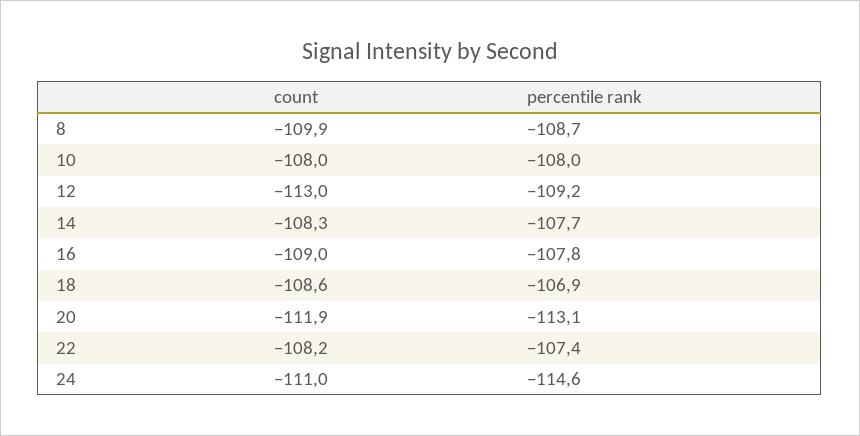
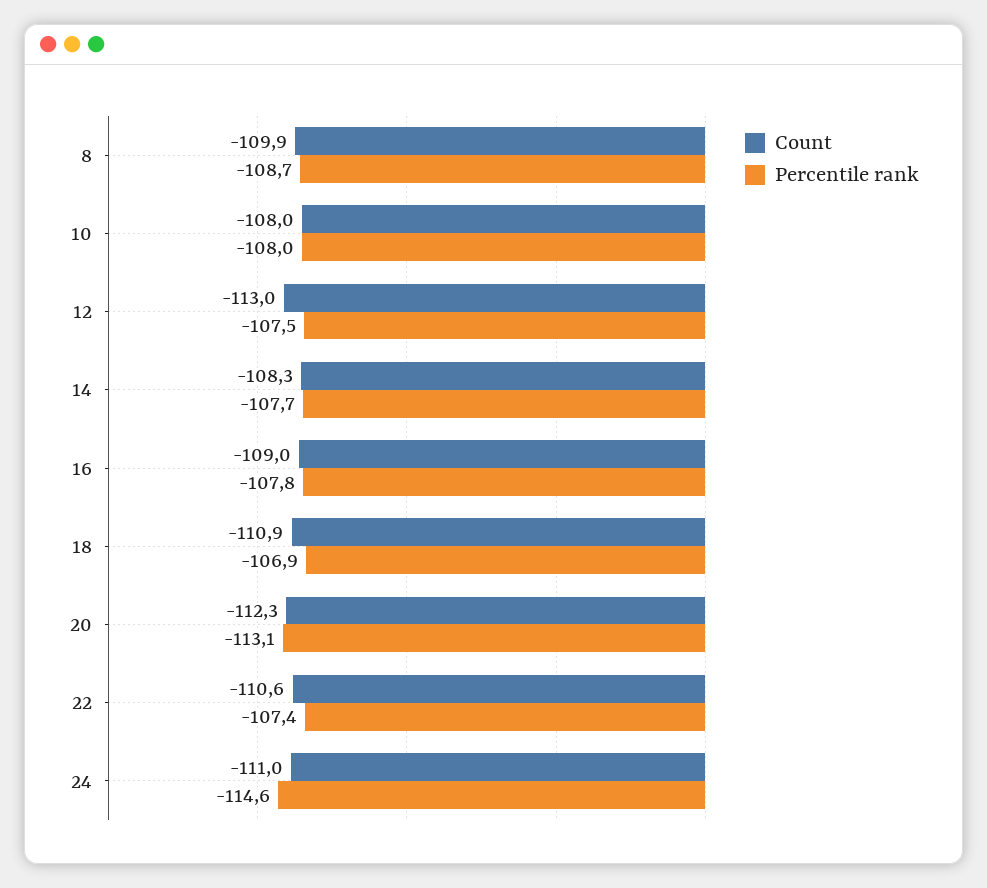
percentile rank, 12: -109.2 -> -107.5
count, 18: -108.6 -> -110.9
count, 20: -111.9 -> -112.3
count, 22: -108.2 -> -110.6

